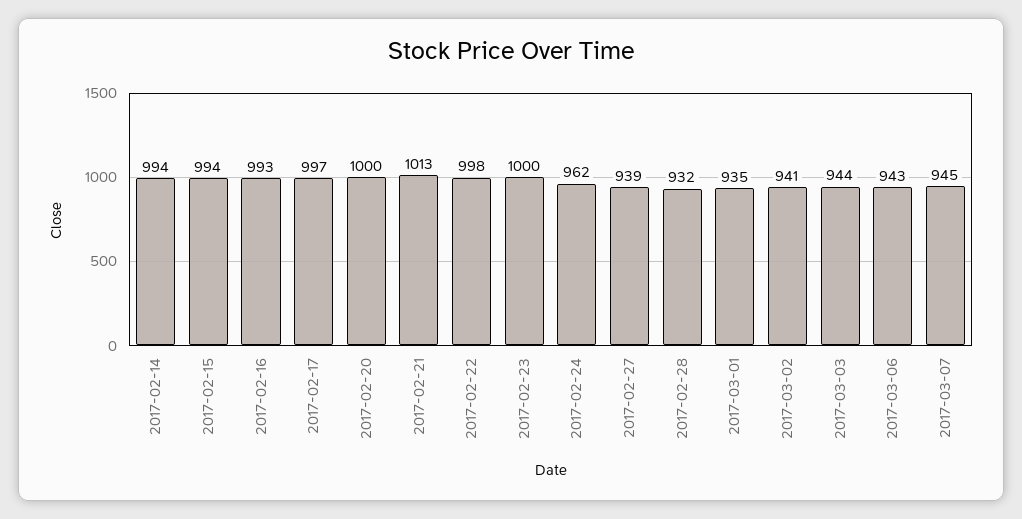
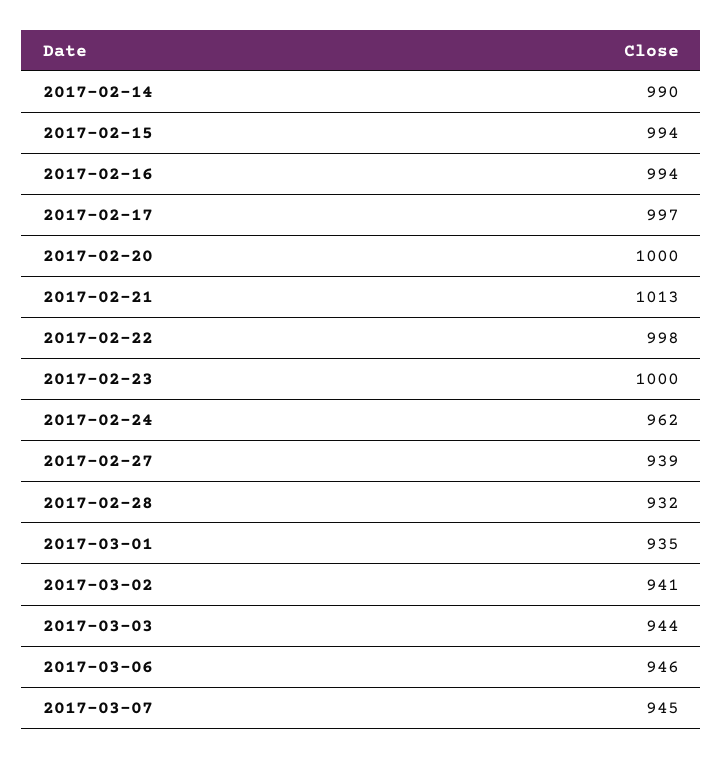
2017-02-14: 994 -> 990
2017-02-16: 993 -> 994
2017-03-06: 943 -> 946

